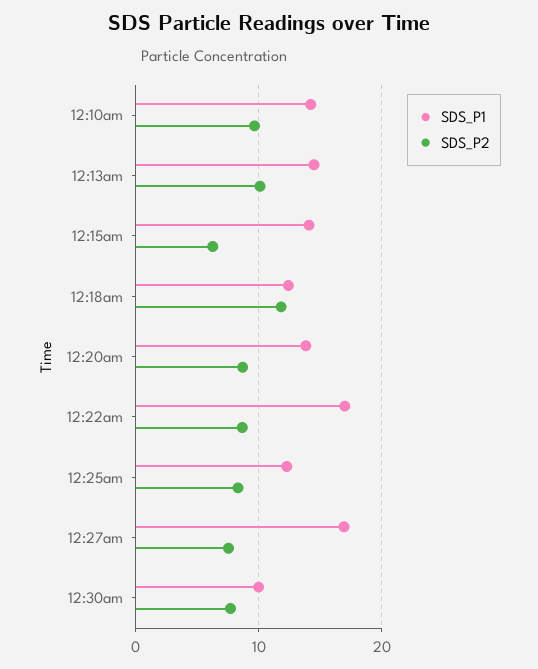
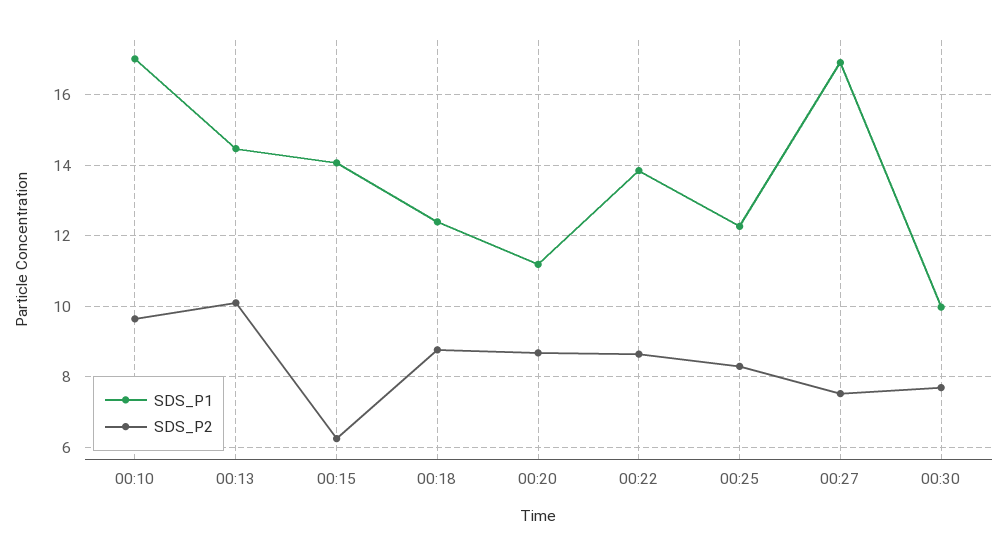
SDS_P1, 12:10am: 14 -> 17
SDS_P2, 12:18am: 12 -> 8.8
SDS_P1, 12:20am: 14 -> 11.2
SDS_P1, 12:22am: 17 -> 13.8

